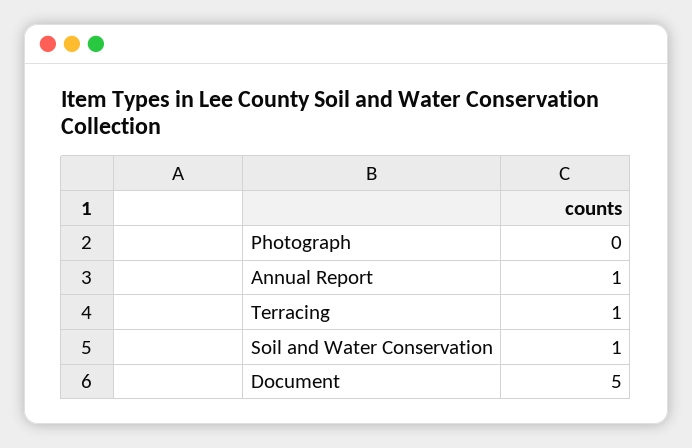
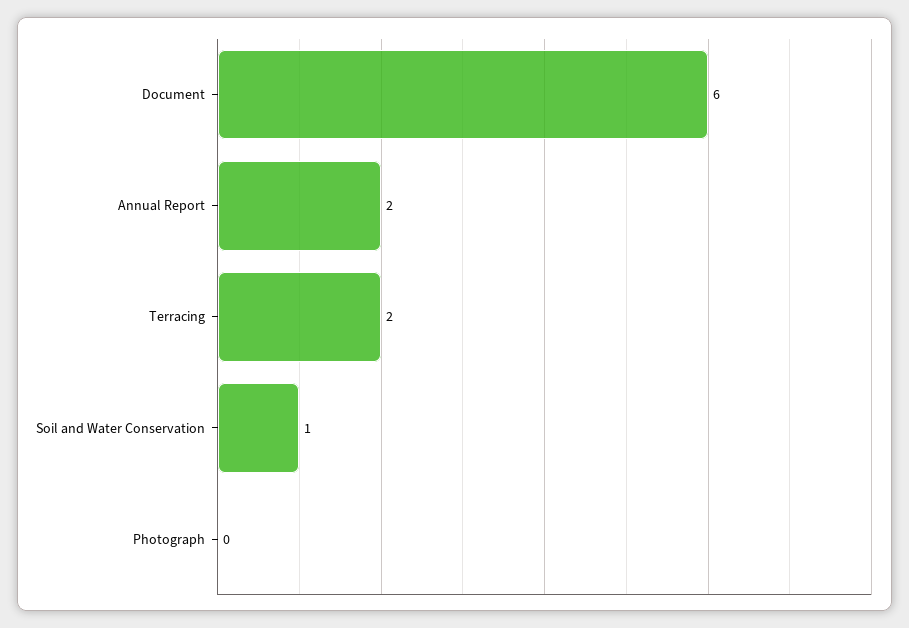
Annual Report: 1 -> 2
Terracing: 1 -> 2
Document: 5 -> 6

